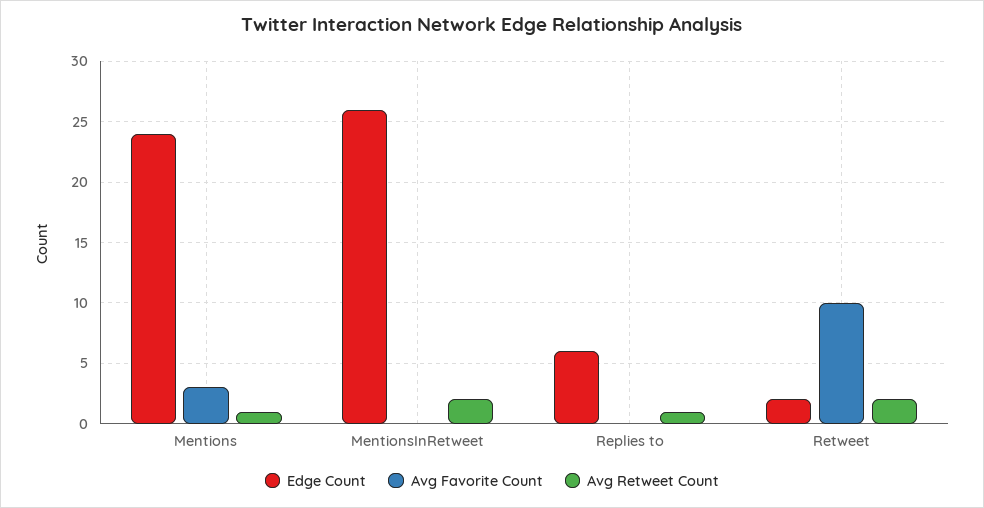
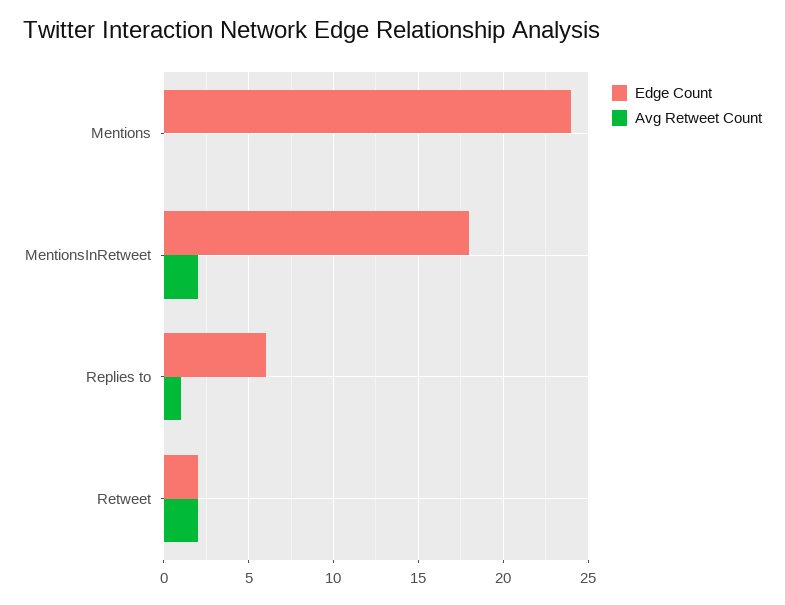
Avg Favorite Count, Mentions: 3 -> none
Avg Retweet Count, Mentions: 1 -> 0
Edge Count, MentionsInRetweet: 26 -> 18
Avg Favorite Count, MentionsInRetweet: 0 -> none
Avg Favorite Count, Replies to: 0 -> none
Avg Favorite Count, Retweet: 10 -> none

